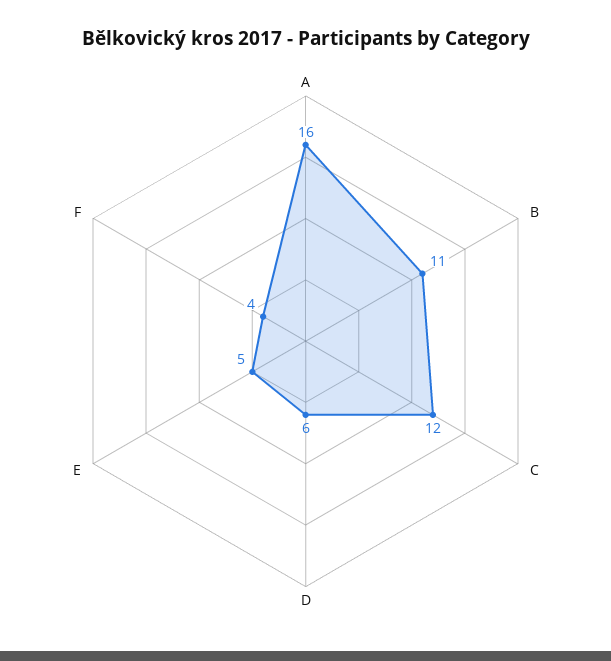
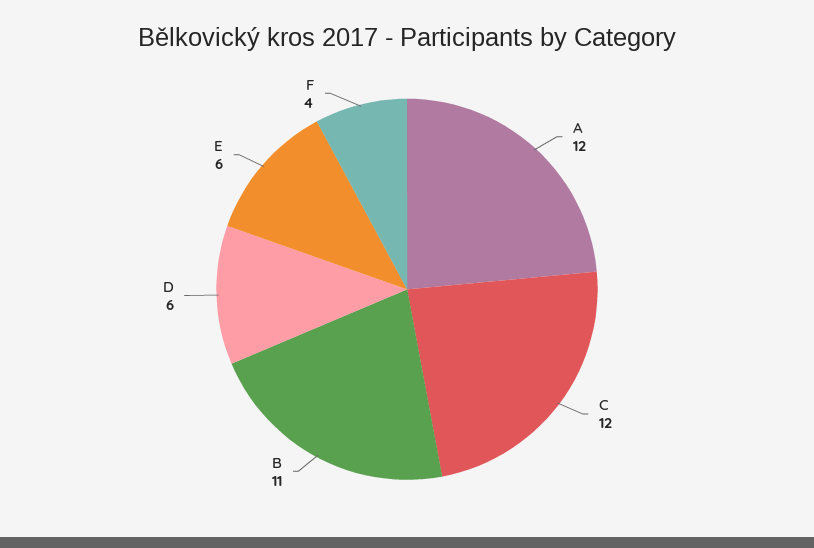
A: 16 -> 12
E: 5 -> 6

